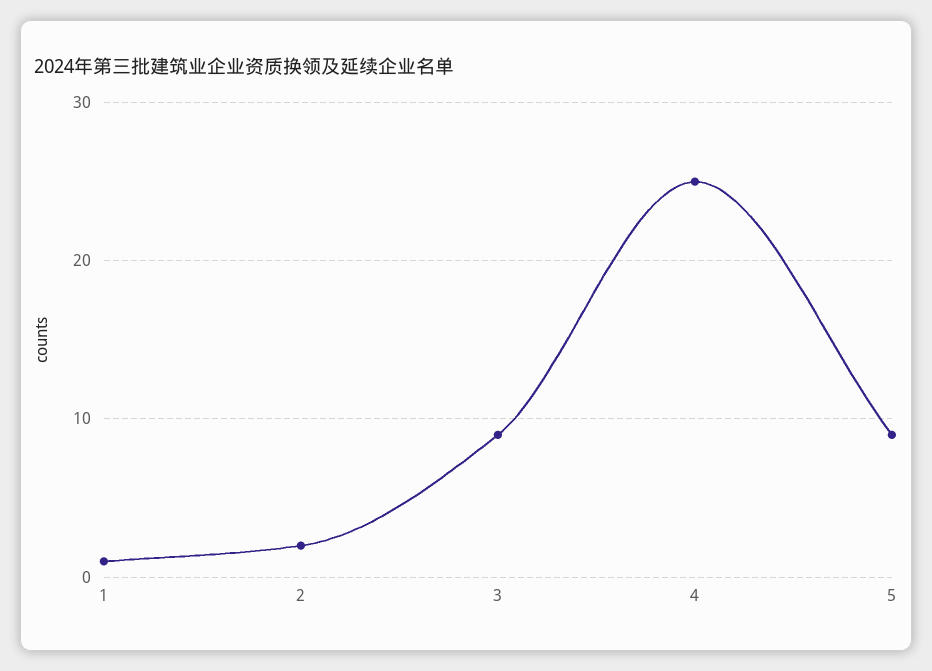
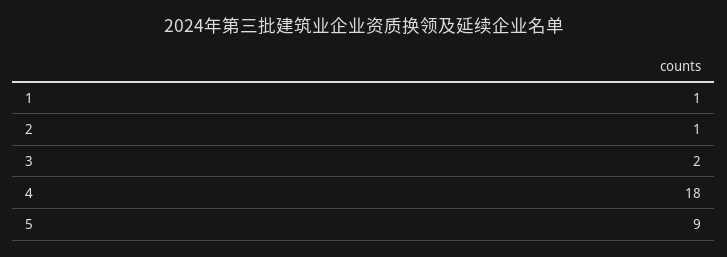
2: 2 -> 1
3: 9 -> 2
4: 25 -> 18

